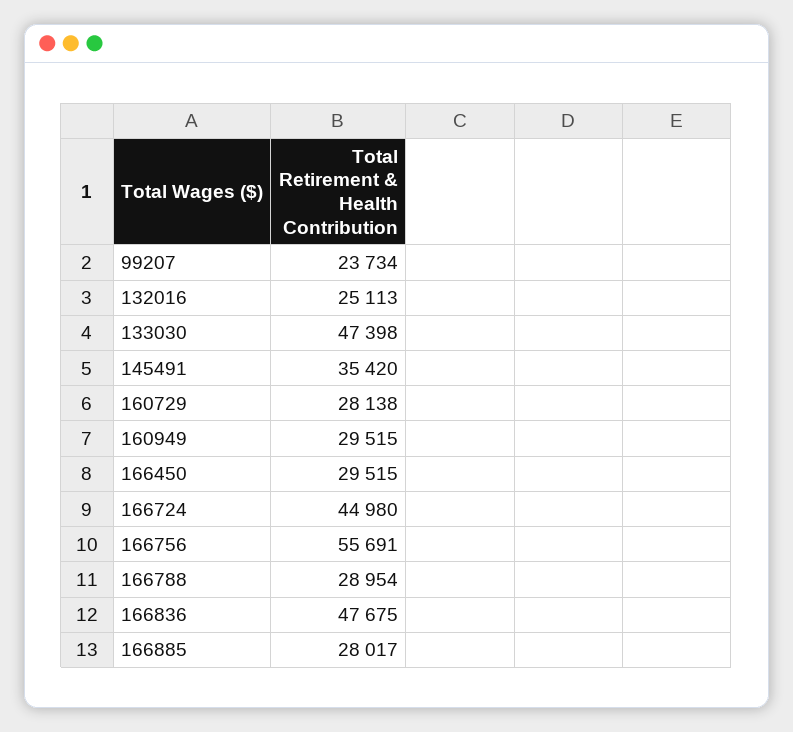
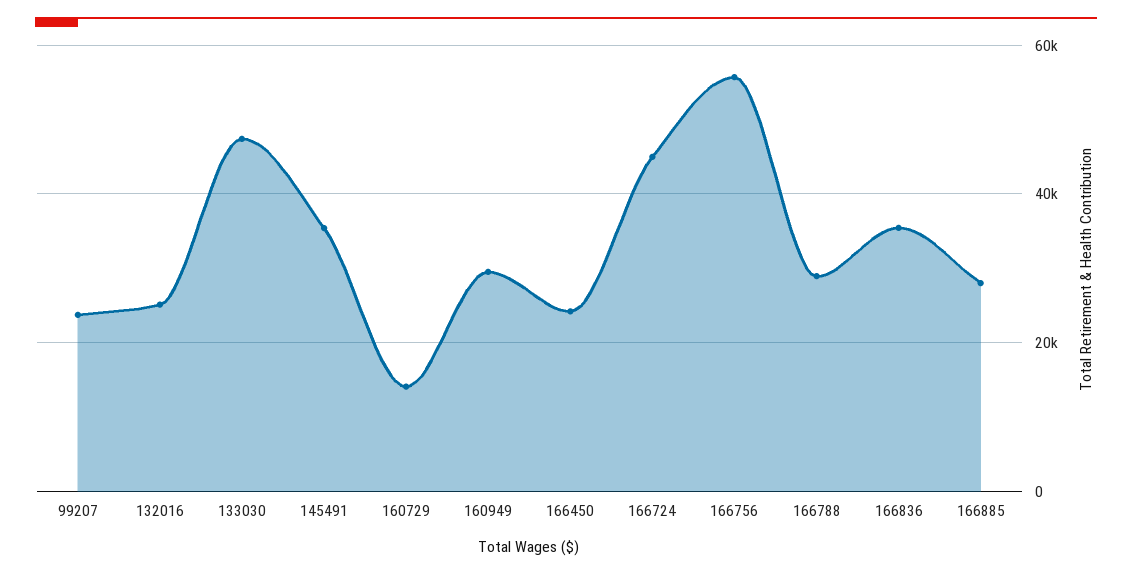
160729: 28138 -> 14000
166450: 29515 -> 24000
166836: 47675 -> 36000

